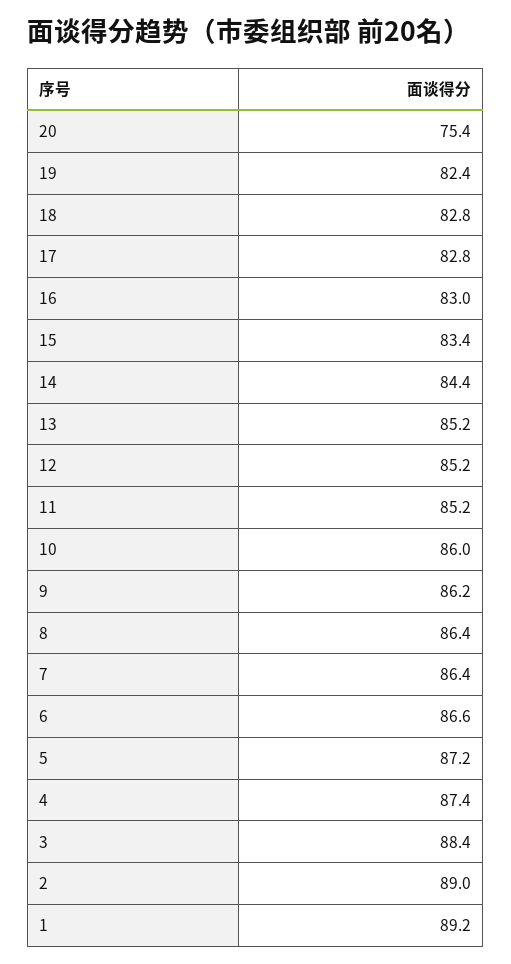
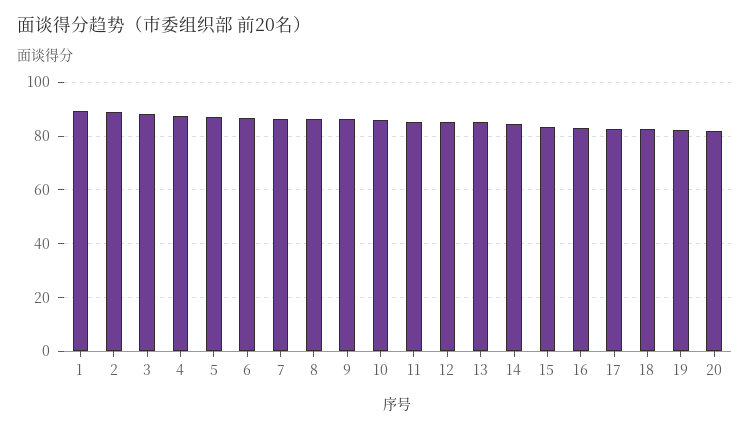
20: 75.4 -> 82.5

